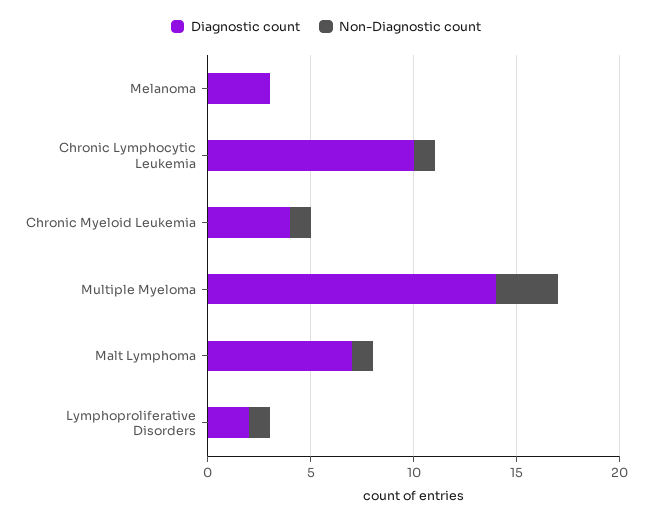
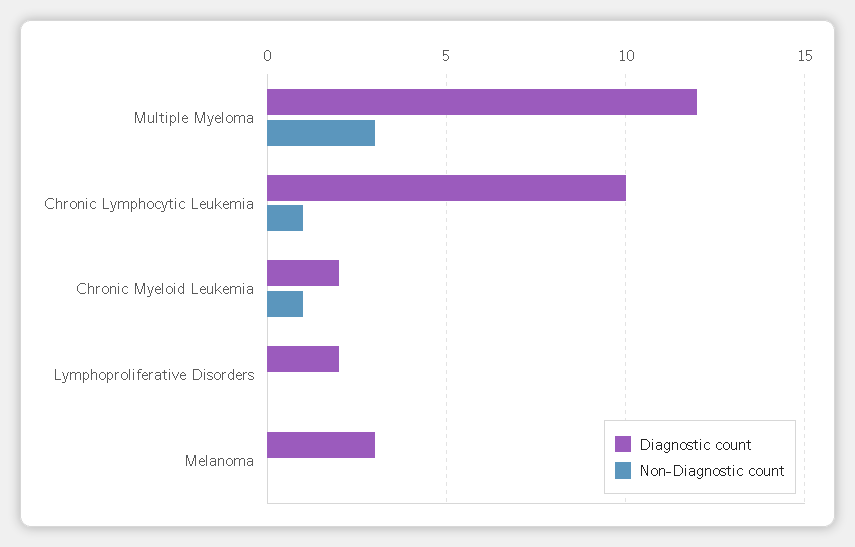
Diagnostic count, Chronic Myeloid Leukemia: 4 -> 2
Diagnostic count, Multiple Myeloma: 14 -> 12
Diagnostic count, Malt Lymphoma: 7 -> none
Non-Diagnostic count, Malt Lymphoma: 1 -> none
Non-Diagnostic count, Lymphoproliferative Disorders: 1 -> 0

